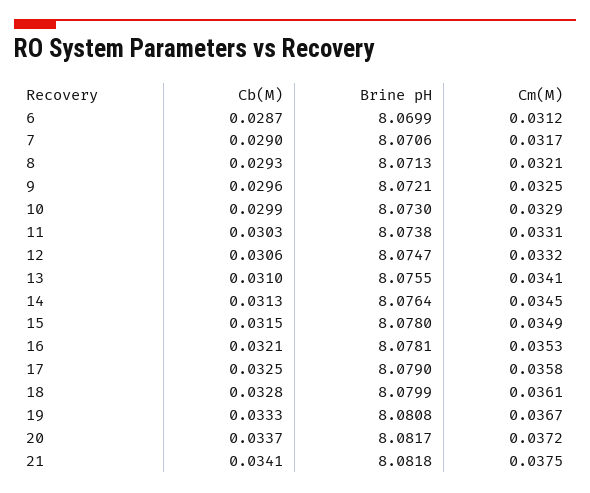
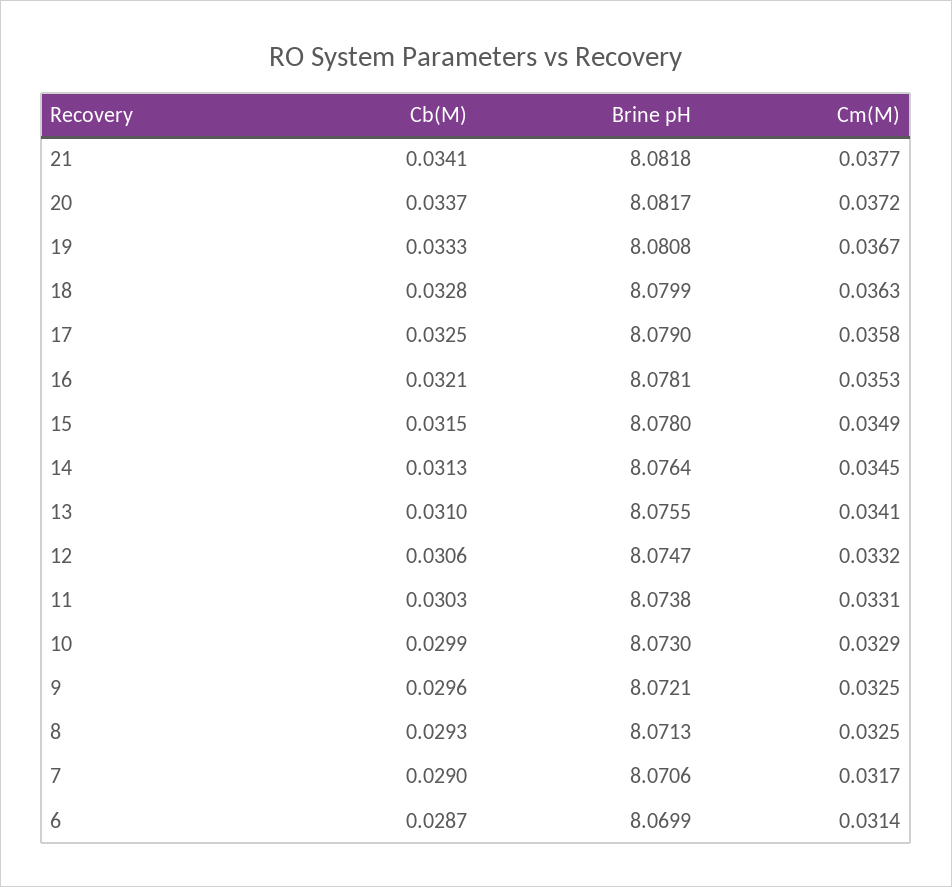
Cm(M), 6: 0.0312 -> 0.0314
Cm(M), 8: 0.0321 -> 0.0325
Cm(M), 18: 0.0361 -> 0.0363
Cm(M), 21: 0.0375 -> 0.0377

